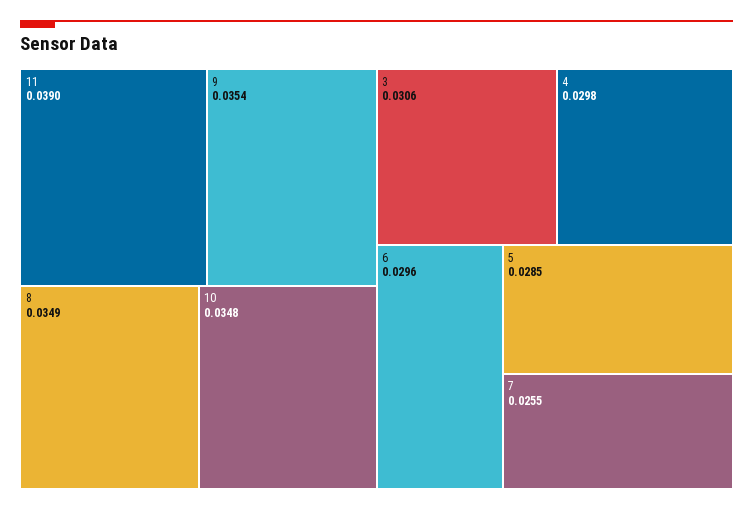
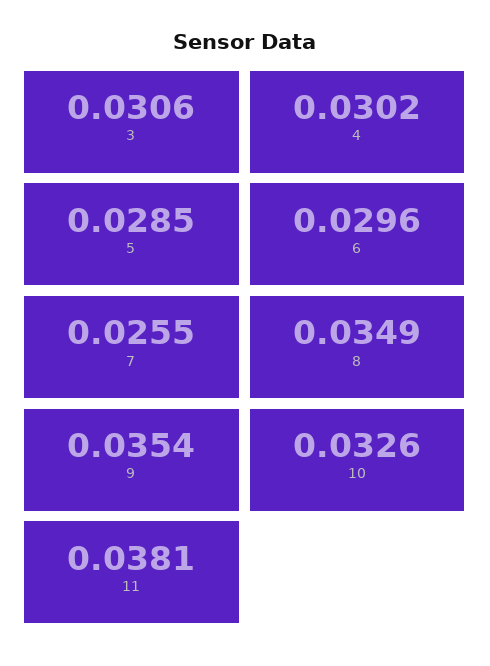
11: 0.039 -> 0.0381
10: 0.0348 -> 0.0326
4: 0.0298 -> 0.0302

